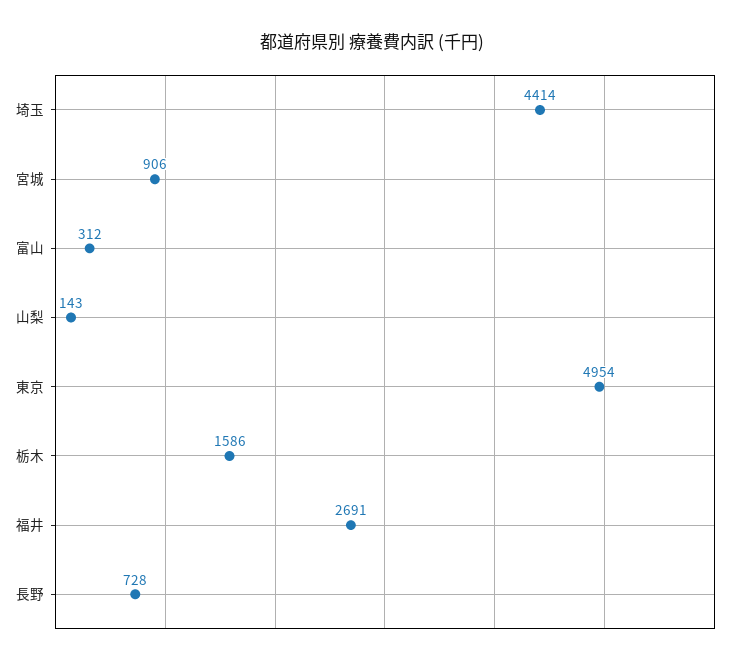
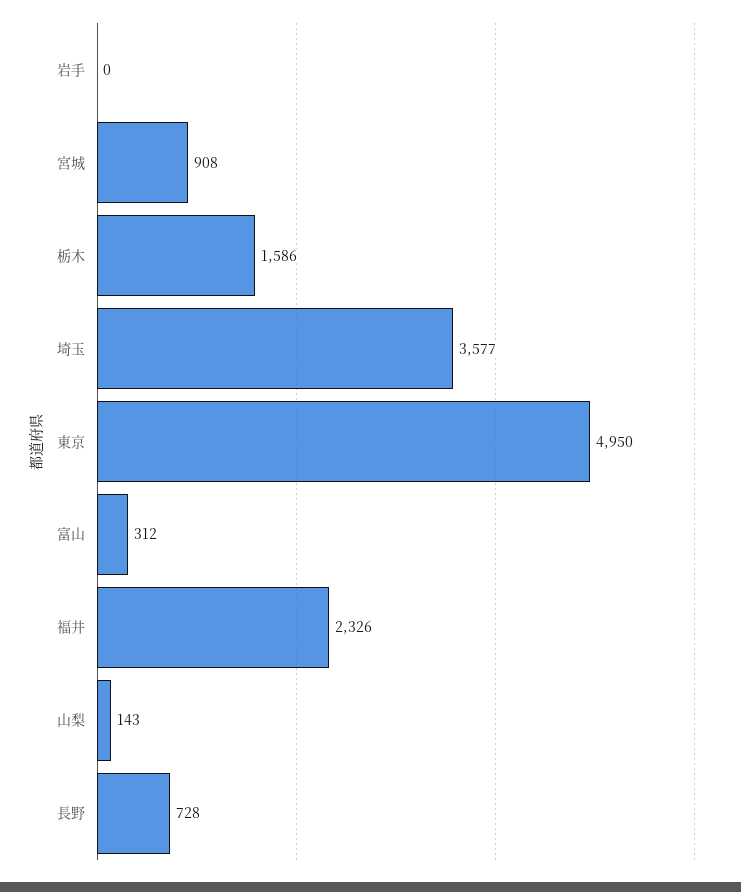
埼玉: 4414 -> 3577
宮城: 906 -> 908
東京: 4954 -> 4950
福井: 2691 -> 2326
岩手: none -> 0

